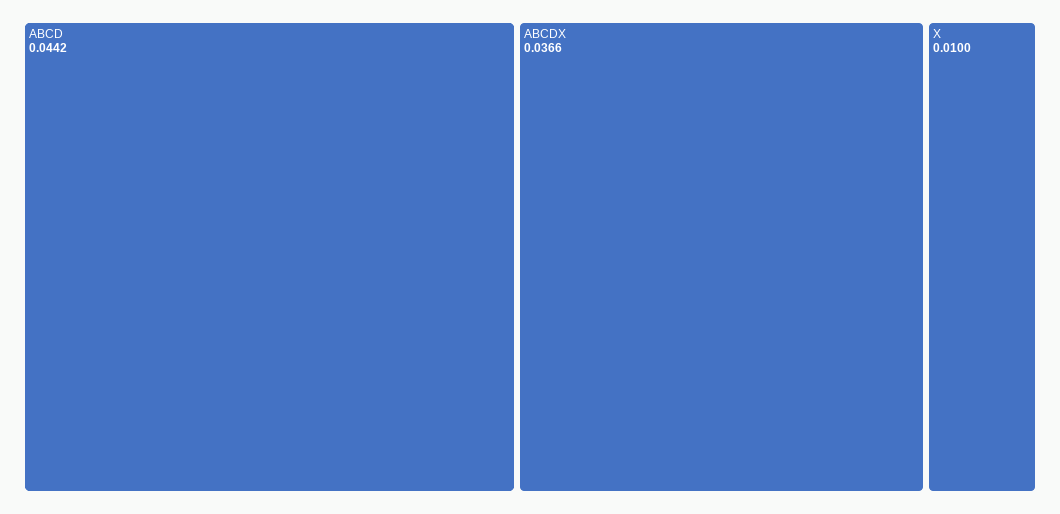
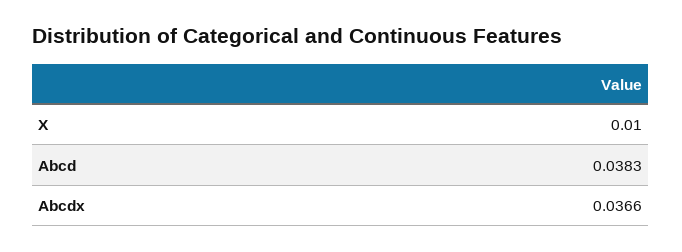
ABCD: 0.0442 -> 0.0383

